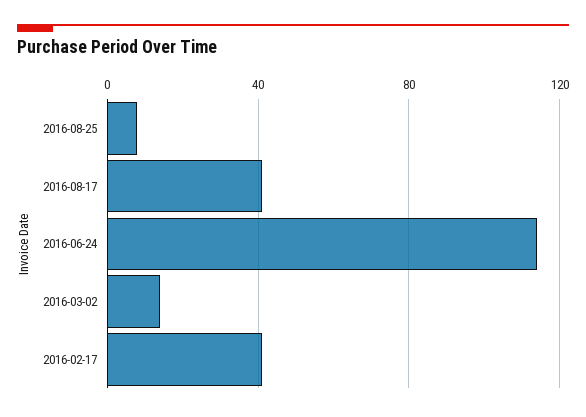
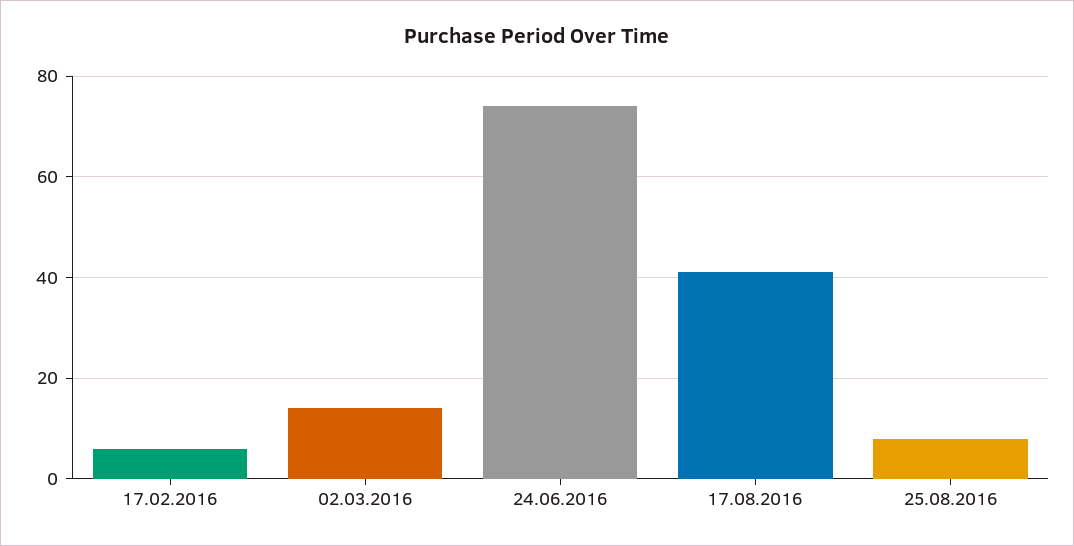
2016-06-24: 115 -> 75
2016-02-17: 40 -> 5

